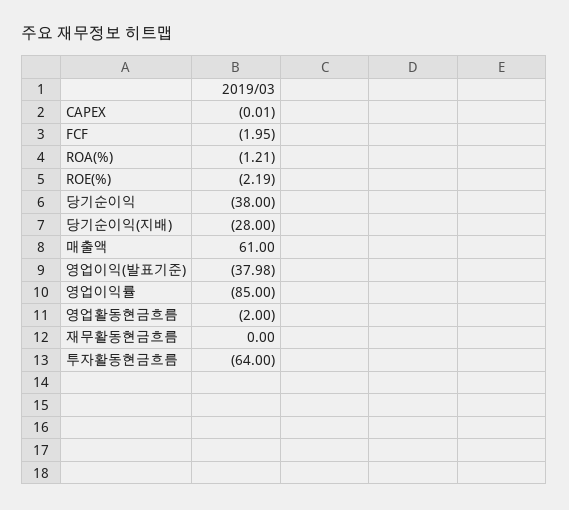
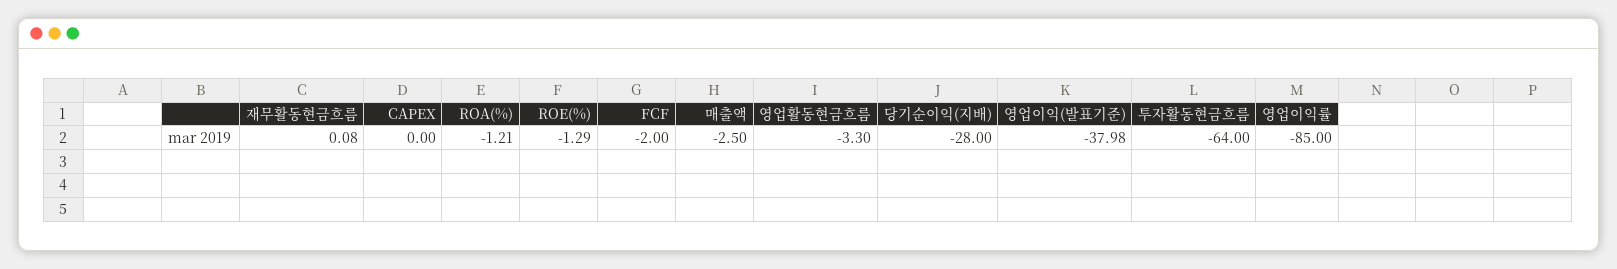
CAPEX: -0.01 -> 0
FCF: -1.95 -> -2
ROE(%): -2.19 -> -1.29
당기순이익: -38 -> none
매출액: 61 -> -2.5
영업활동현금흐름: -2 -> -3.3
재무활동현금흐름: 0 -> 0.08

